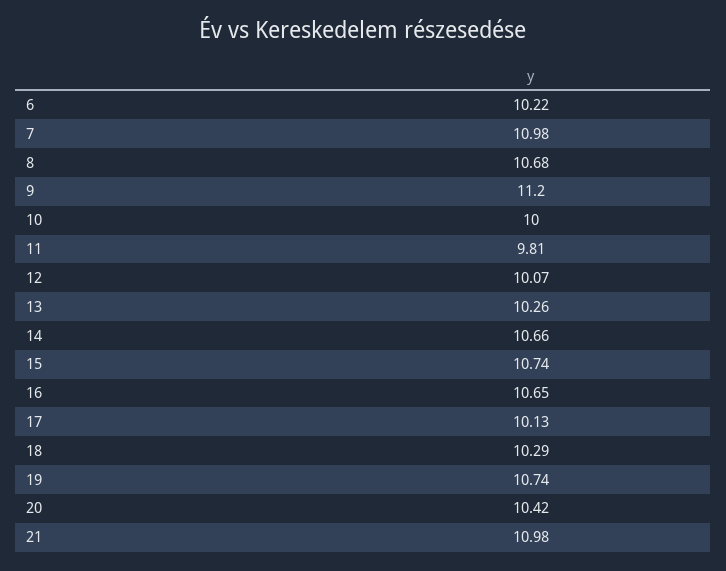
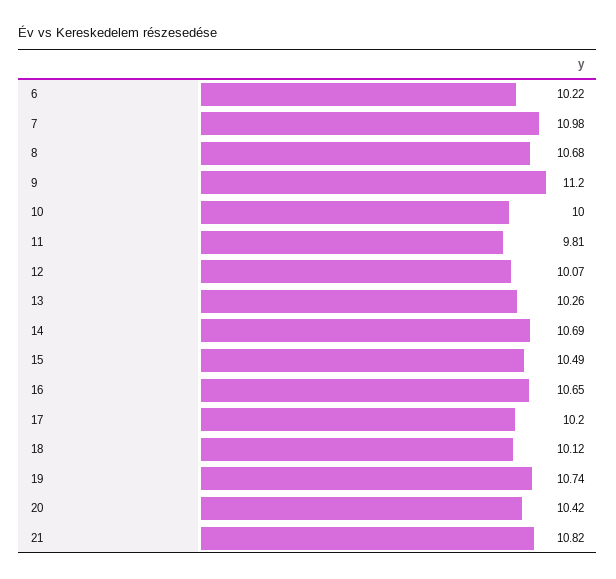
14: 10.66 -> 10.69
15: 10.74 -> 10.49
17: 10.13 -> 10.2
18: 10.29 -> 10.12
21: 10.98 -> 10.82

